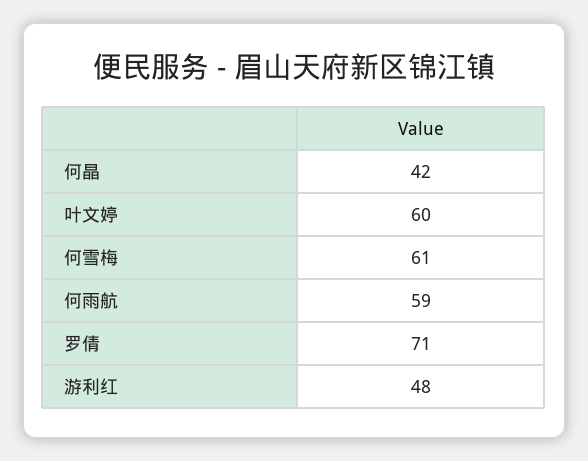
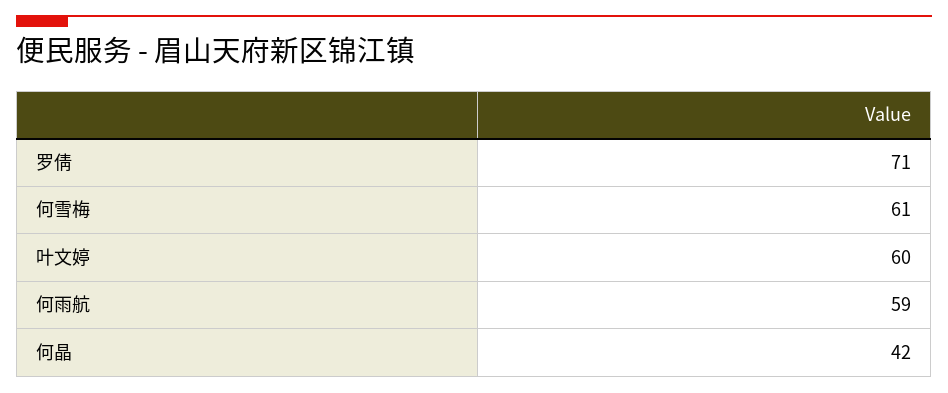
游利红: 48 -> none

